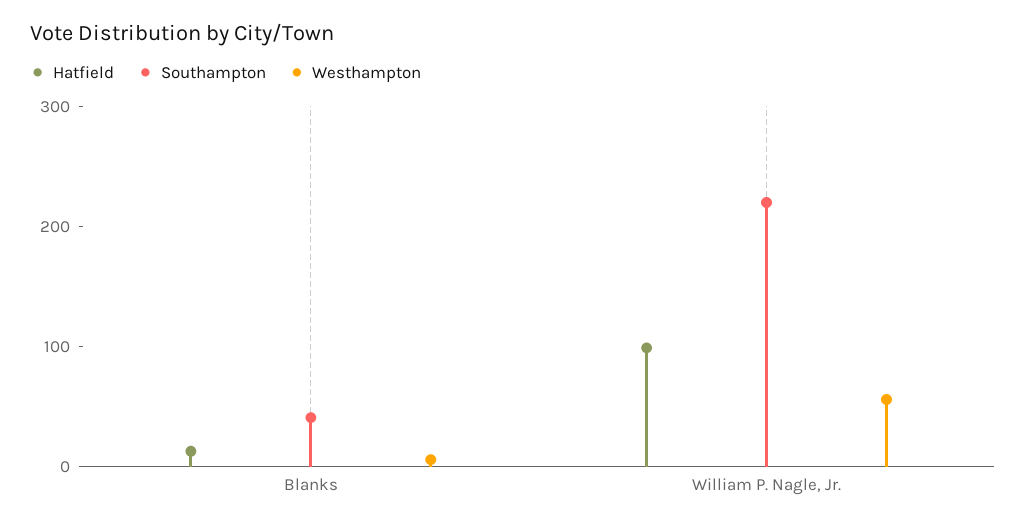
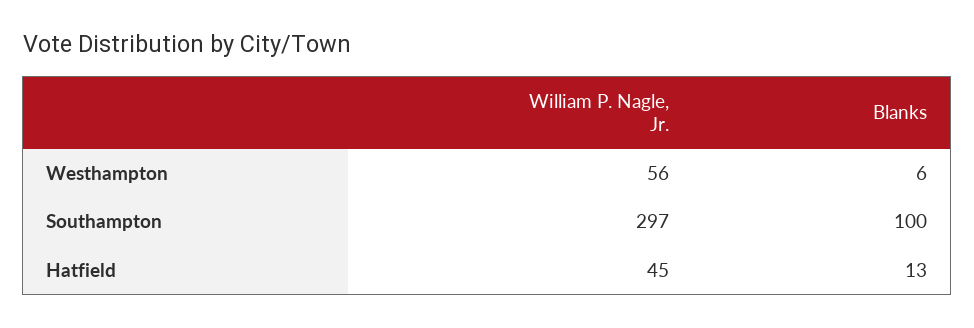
Southampton, Blanks: 40 -> 100
Hatfield, William P. Nagle, Jr.: 100 -> 45
Southampton, William P. Nagle, Jr.: 220 -> 297

